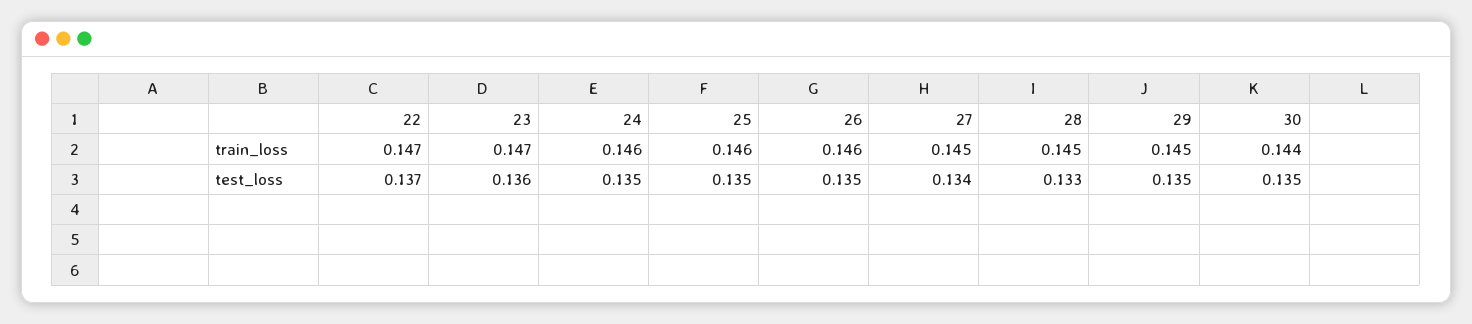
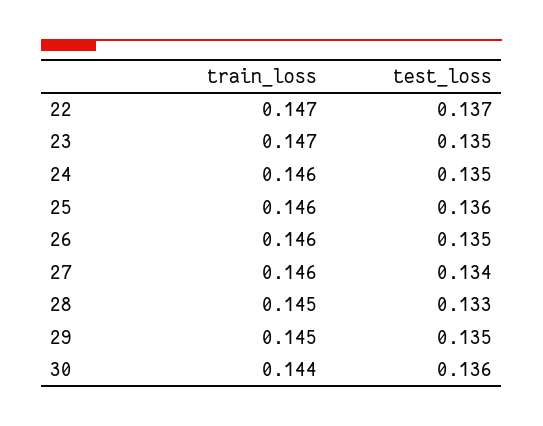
27, train_loss: 0.145 -> 0.146
23, test_loss: 0.136 -> 0.135
25, test_loss: 0.135 -> 0.136
30, test_loss: 0.135 -> 0.136

